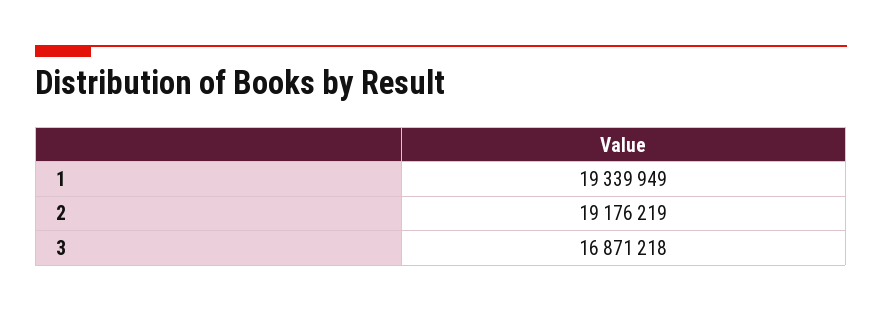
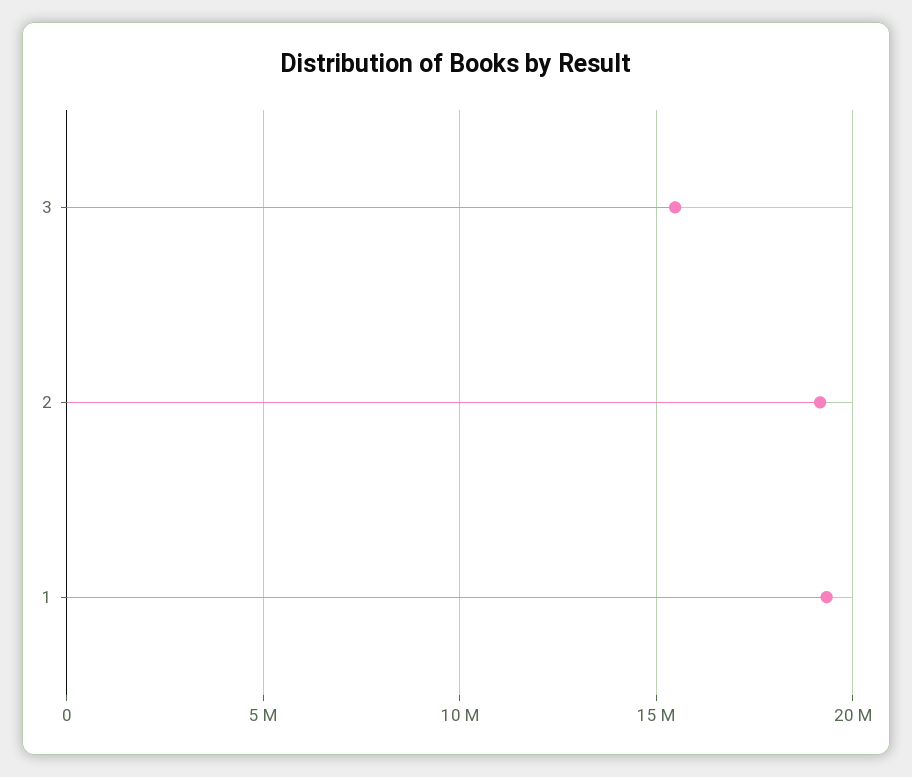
3: 16871218 -> 15500000

